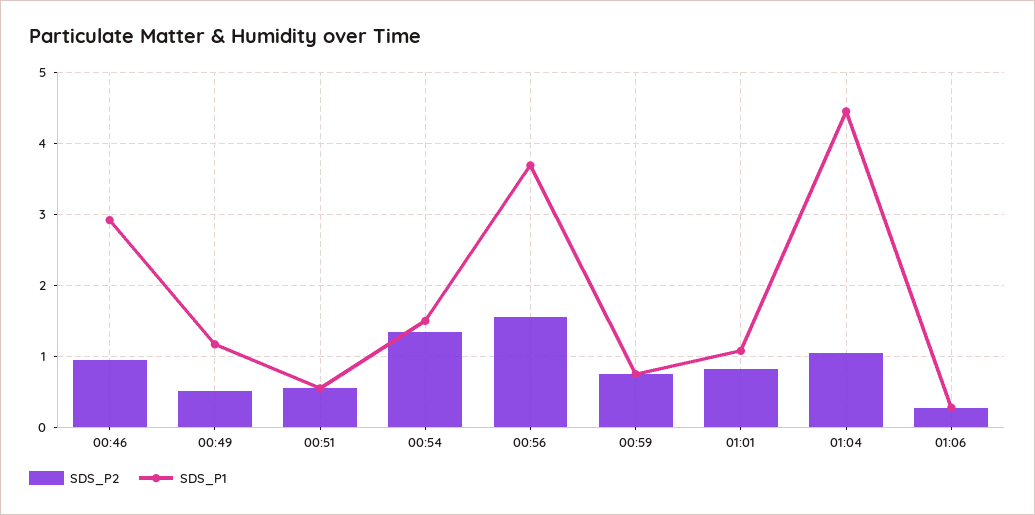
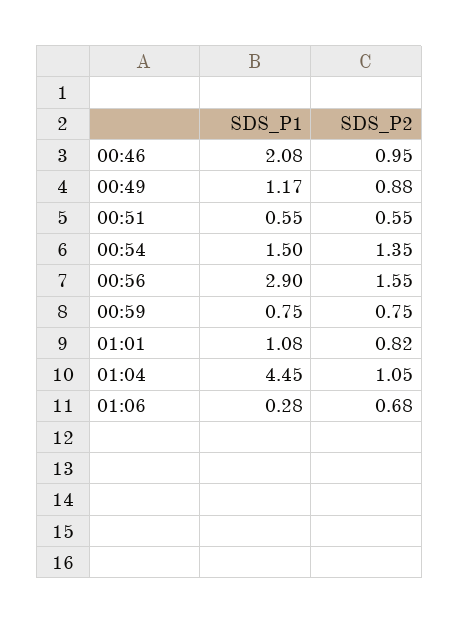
SDS_P1, 00:46: 2.9 -> 2.08
SDS_P2, 00:49: 0.5 -> 0.88
SDS_P1, 00:56: 3.7 -> 2.9
SDS_P2, 01:06: 0.3 -> 0.68

